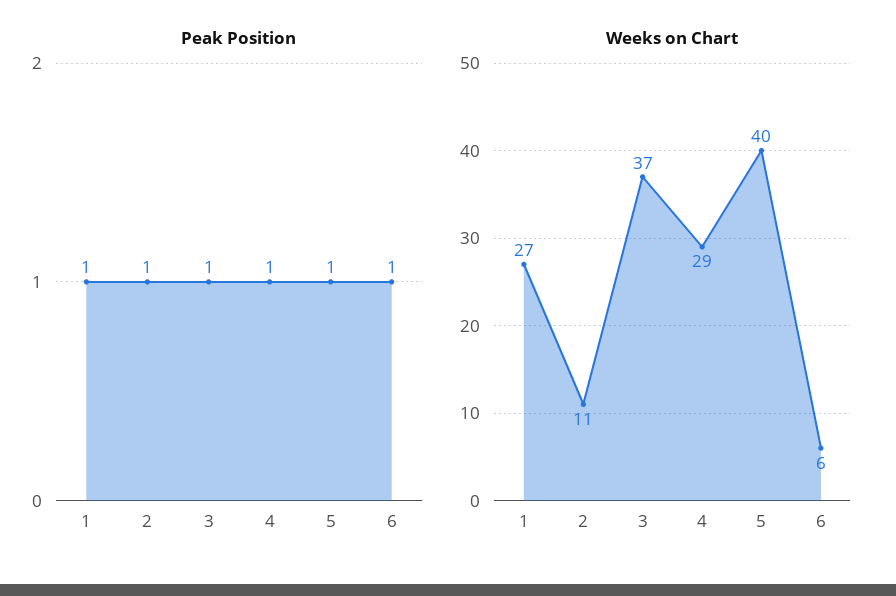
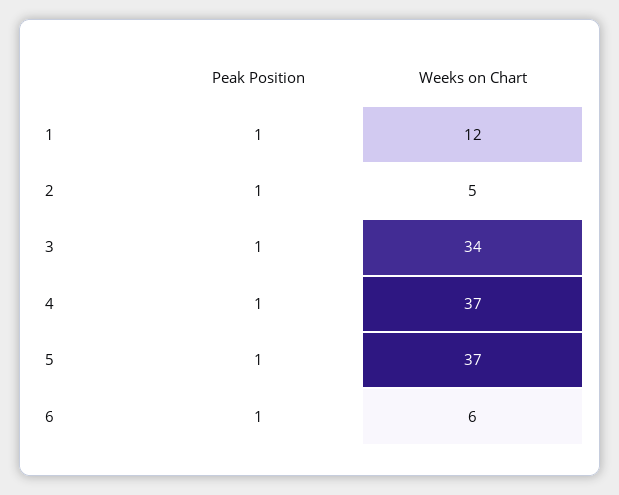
Weeks on Chart, 1: 27 -> 12
Weeks on Chart, 2: 11 -> 5
Weeks on Chart, 3: 37 -> 34
Weeks on Chart, 4: 29 -> 37
Weeks on Chart, 5: 40 -> 37

